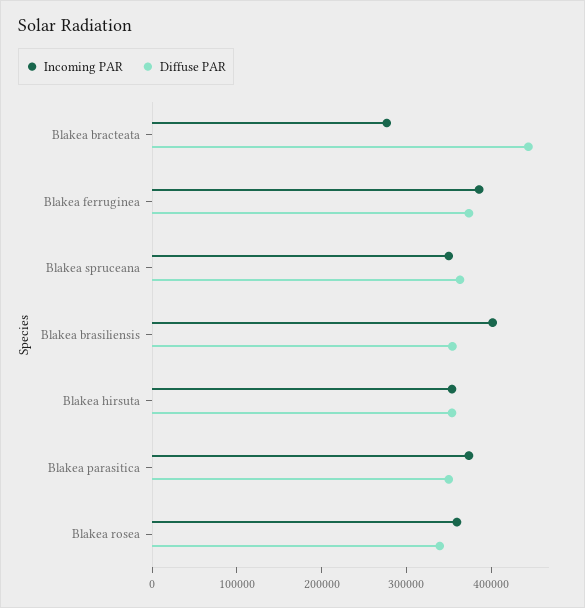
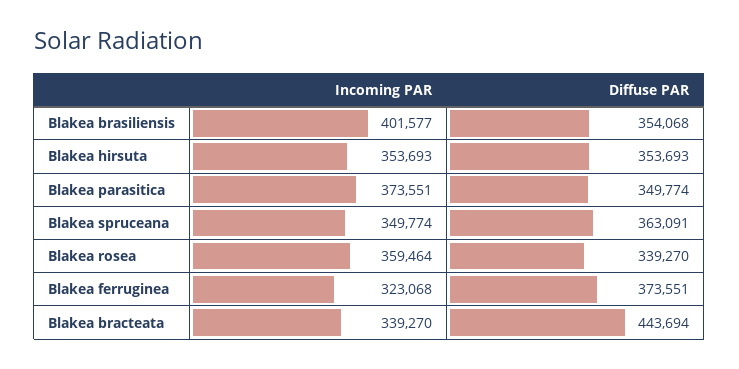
Incoming PAR, Blakea bracteata: 280000 -> 339270
Incoming PAR, Blakea ferruginea: 380000 -> 323068

